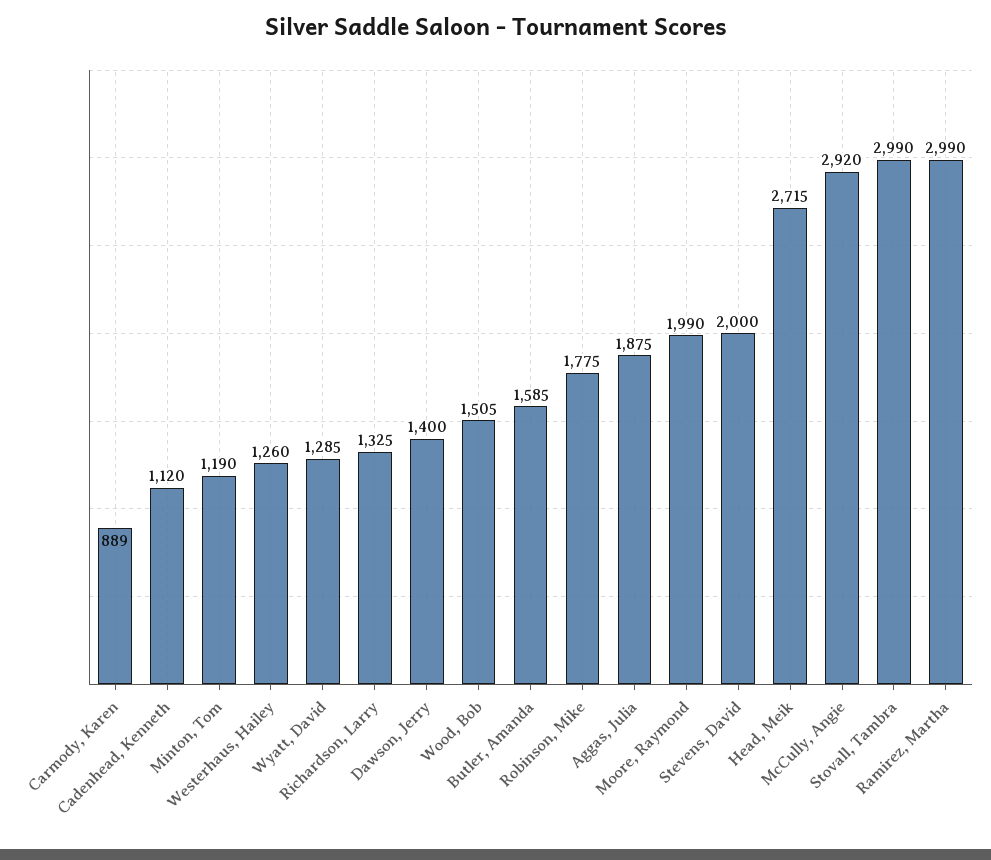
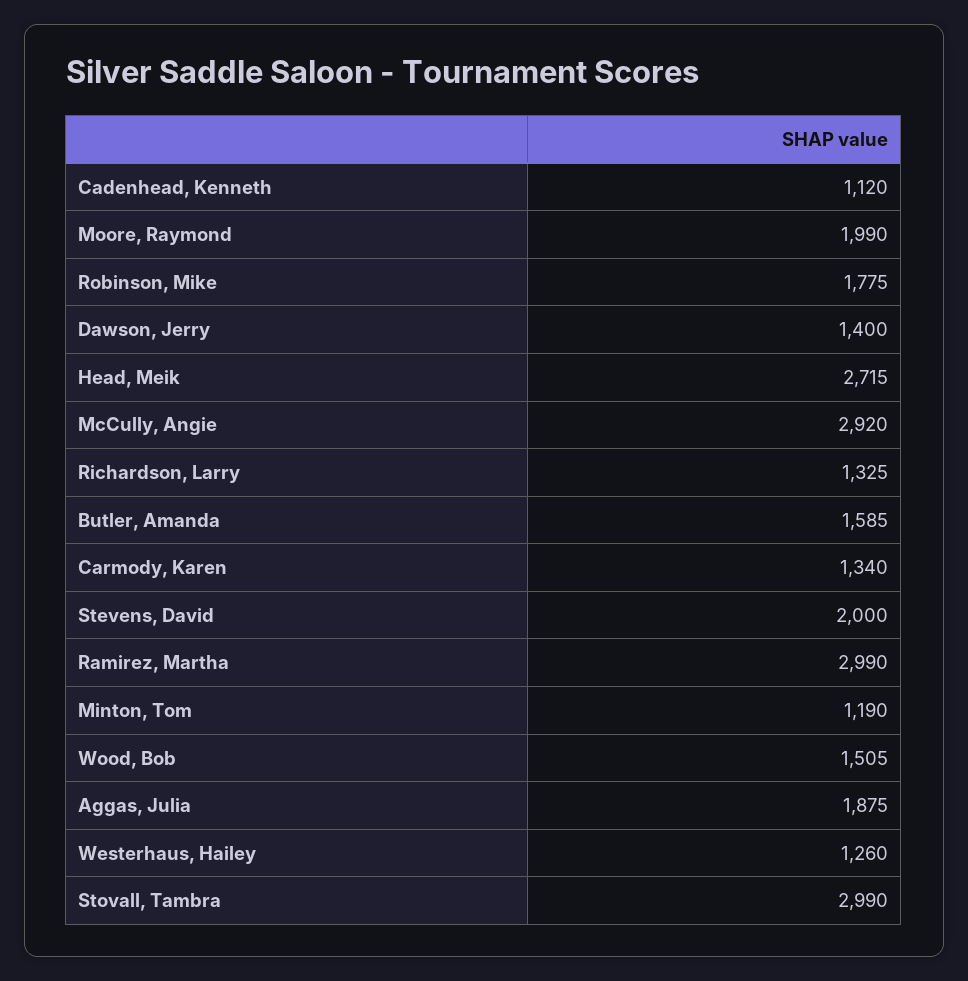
Carmody, Karen: 889 -> 1340
Wyatt, David: 1285 -> none

